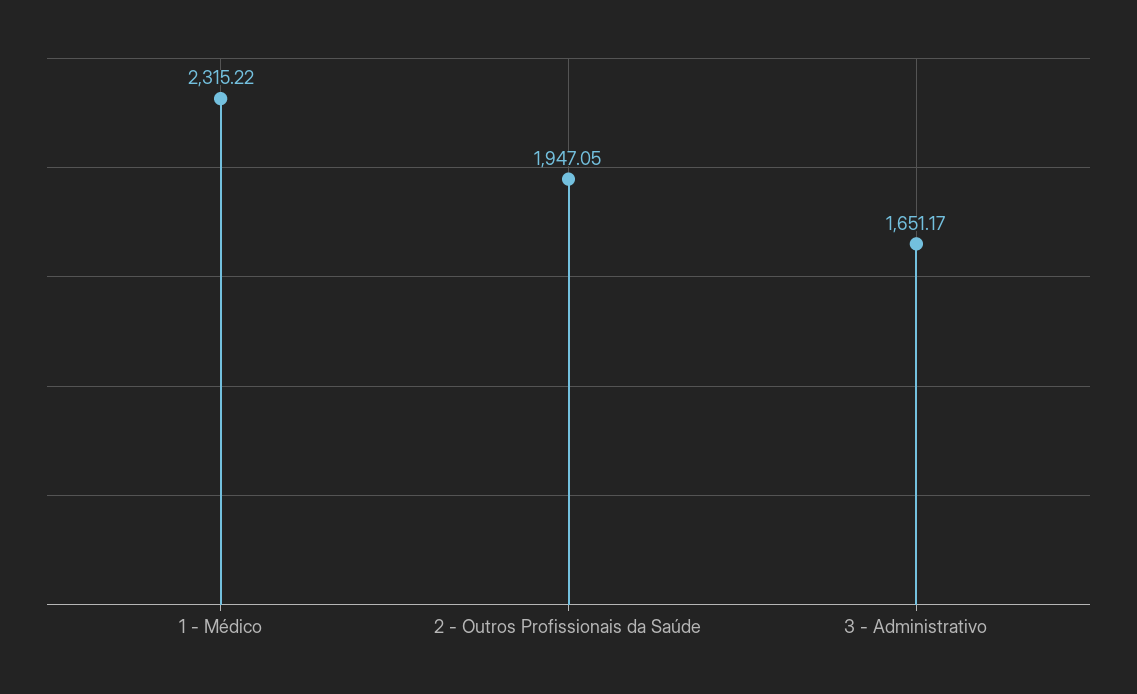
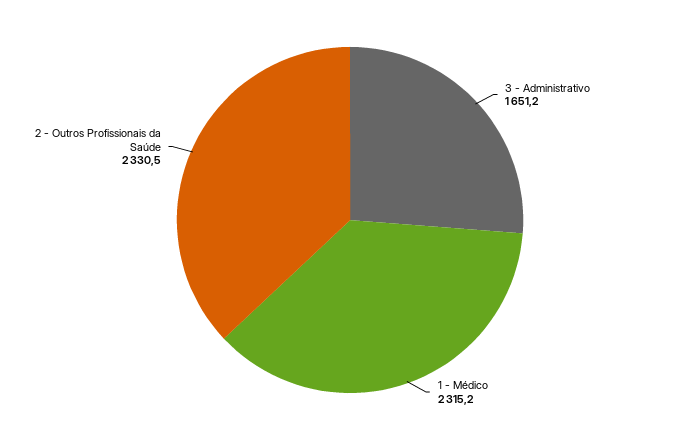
2 - Outros Profissionais da Saúde: 1947.05 -> 2330.5

